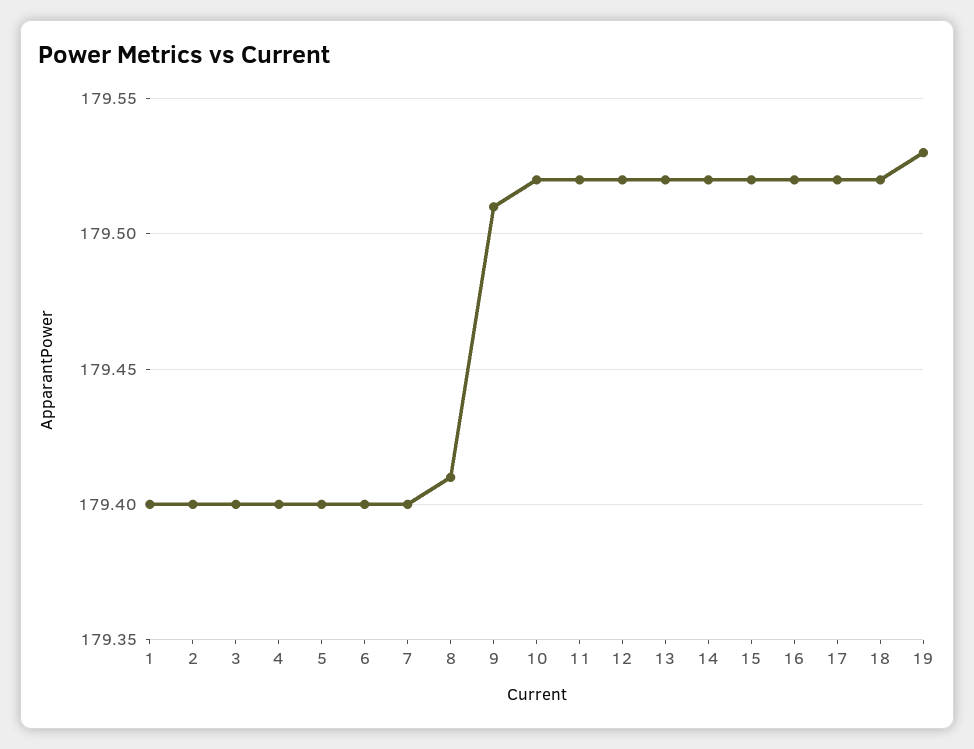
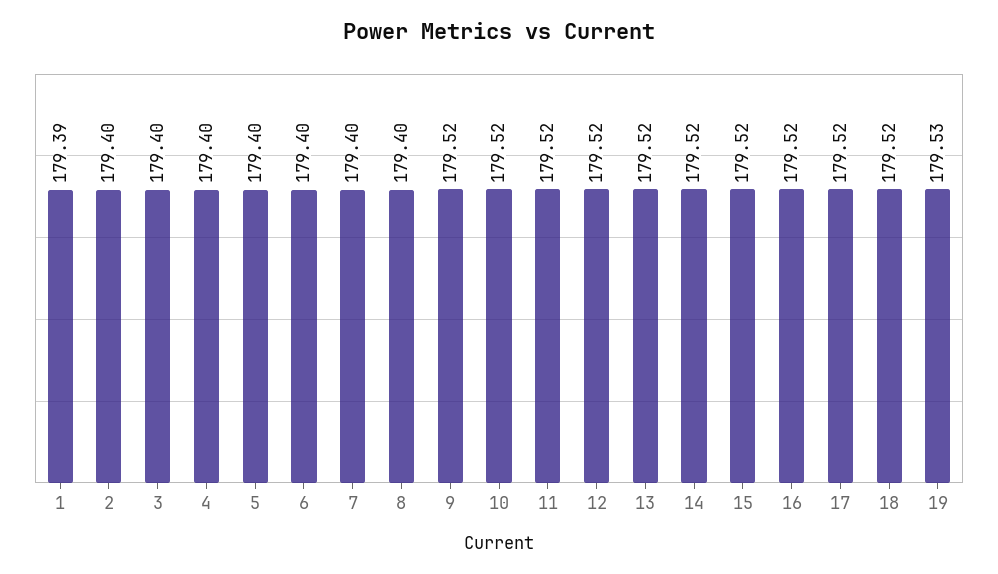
1: 179.4 -> 179.39
8: 179.41 -> 179.4
9: 179.51 -> 179.52

